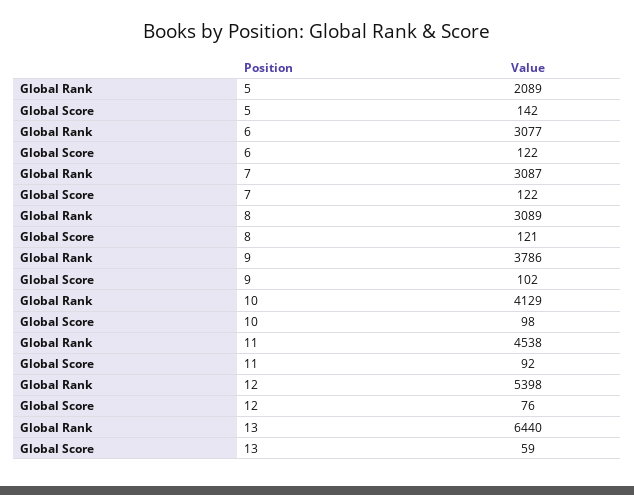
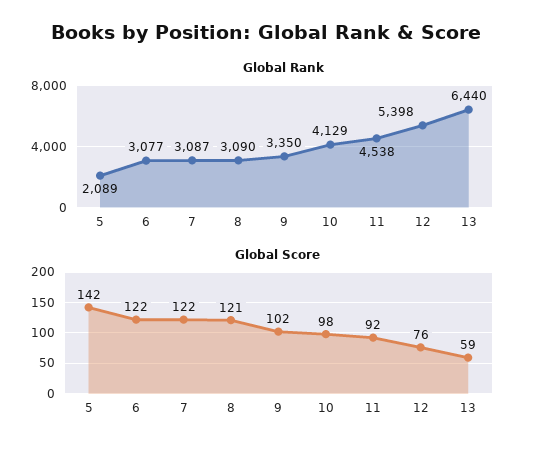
Global Rank, 8: 3089 -> 3090
Global Rank, 9: 3786 -> 3350

